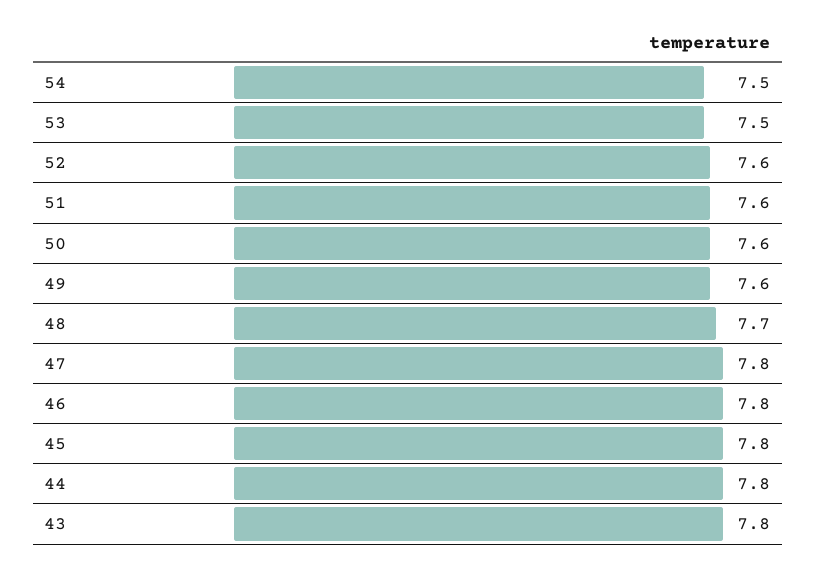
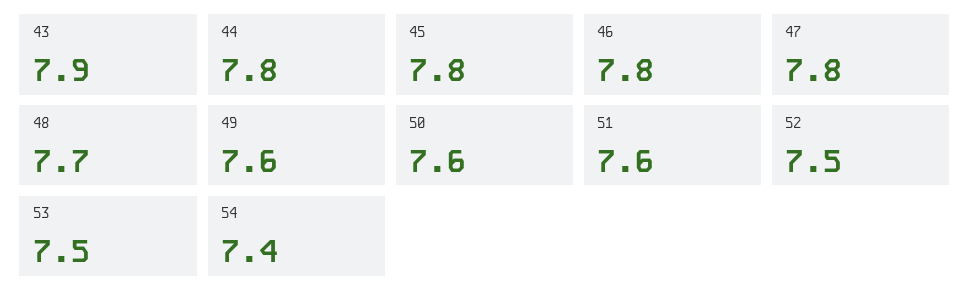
54: 7.5 -> 7.4
52: 7.6 -> 7.5
43: 7.8 -> 7.9

